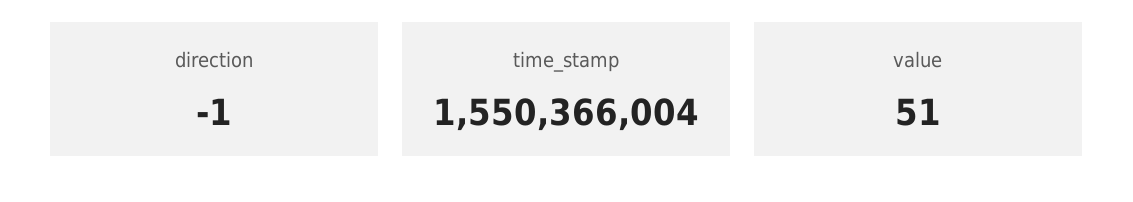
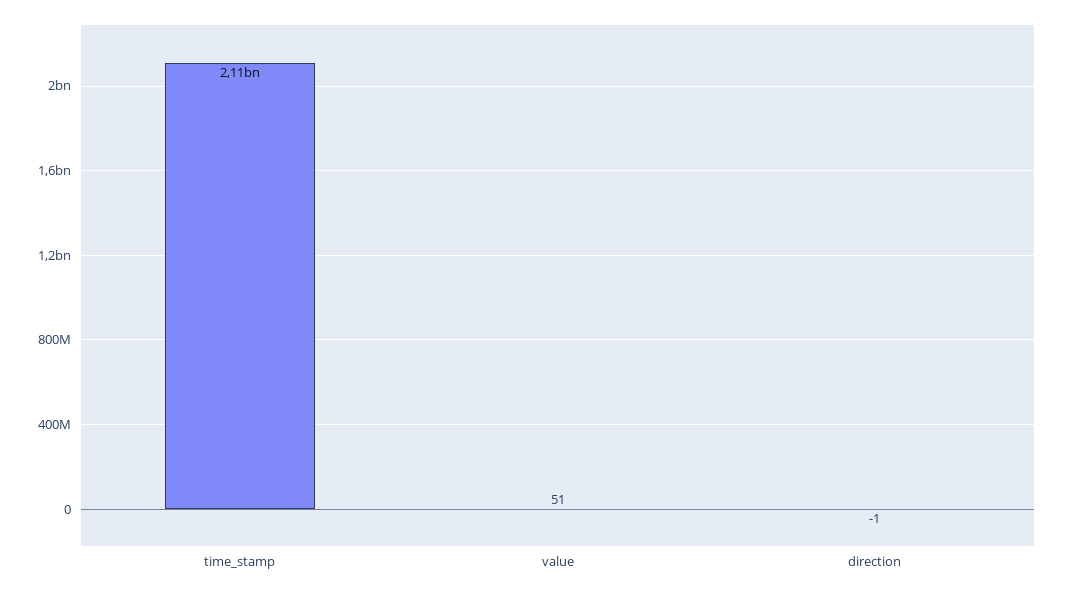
time_stamp: 1550366004 -> 2110000000

